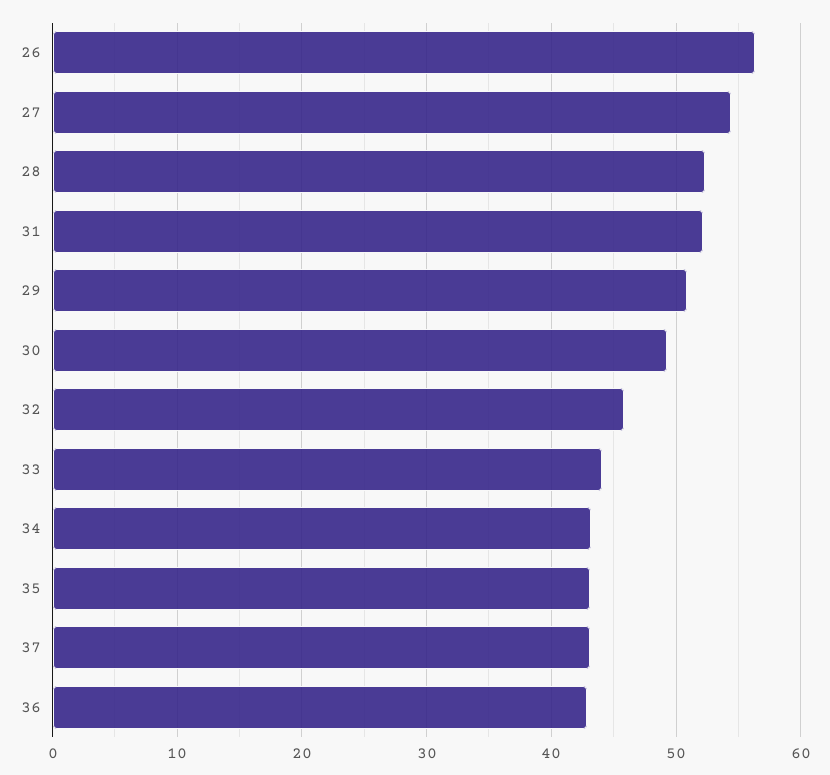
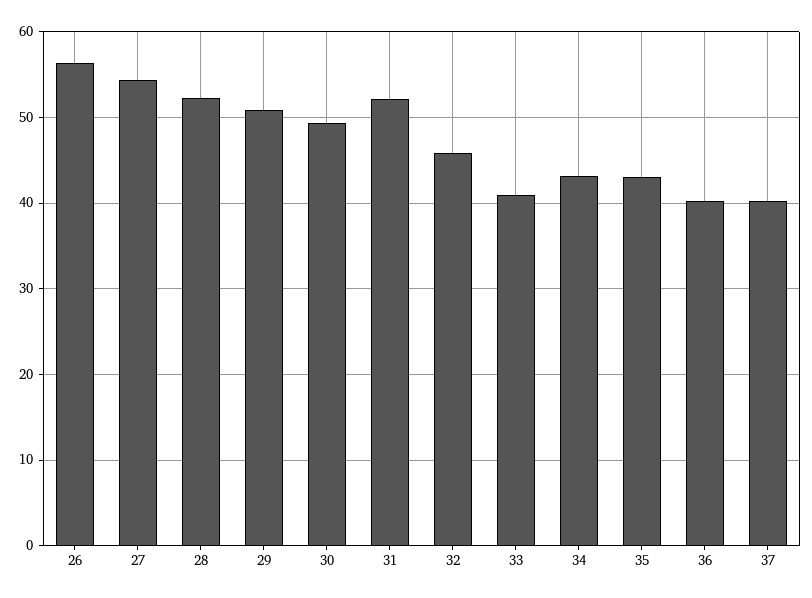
33: 44 -> 41
37: 43 -> 40
36: 43 -> 40

